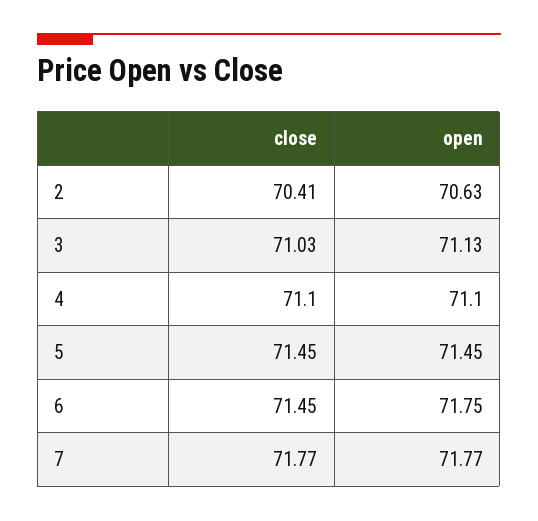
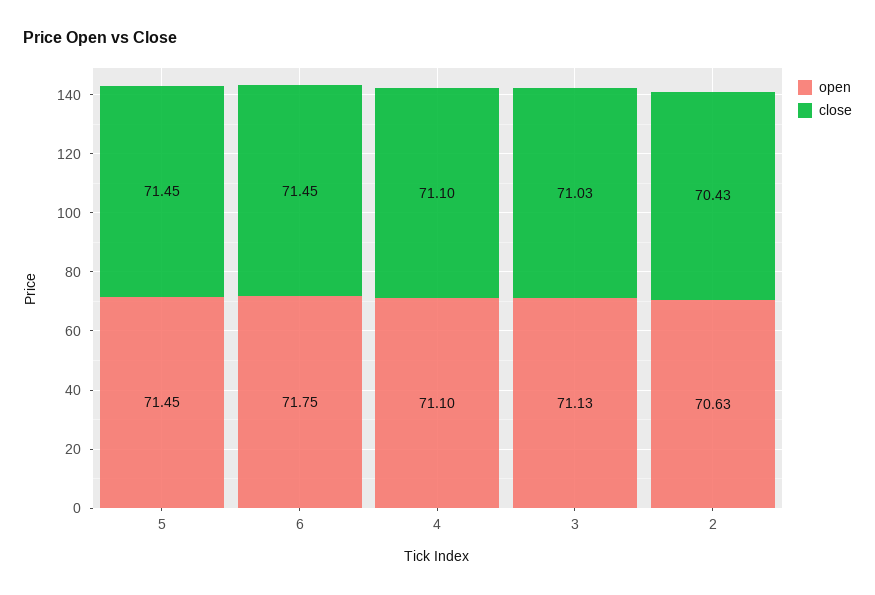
close, 2: 70.41 -> 70.43
close, 7: 71.77 -> none
open, 7: 71.77 -> none

